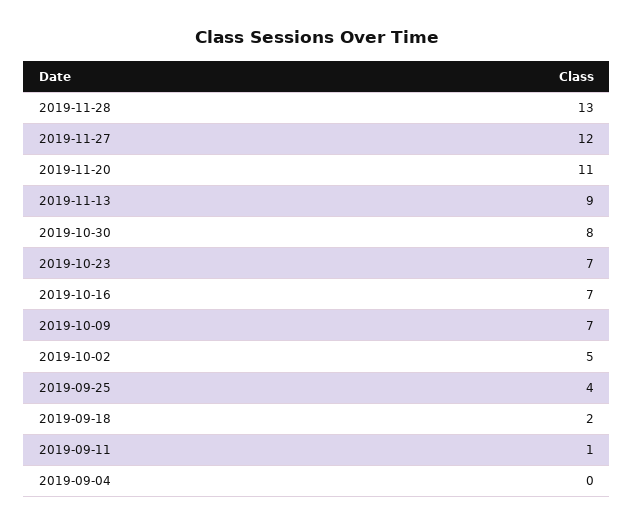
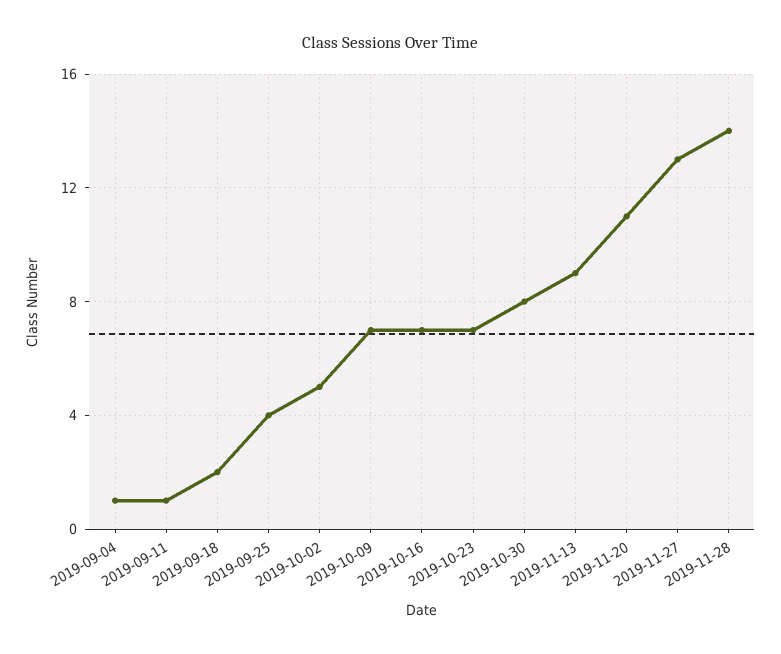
2019-11-28: 13 -> 14
2019-11-27: 12 -> 13
2019-09-04: 0 -> 1

